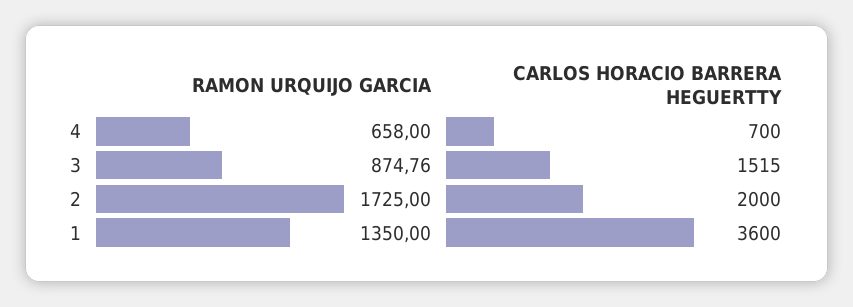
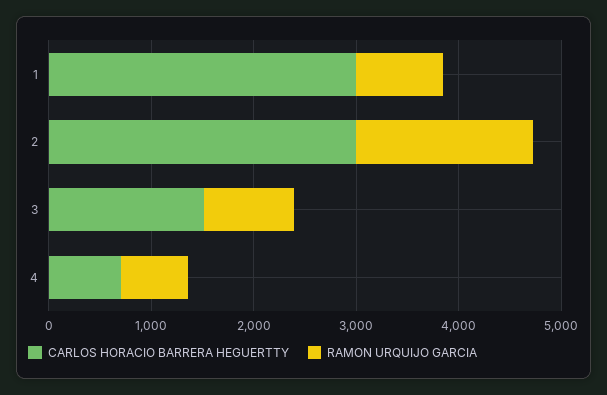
CARLOS HORACIO BARRERA HEGUERTTY, 2: 2000 -> 3000
RAMON URQUIJO GARCIA, 1: 1350 -> 800
CARLOS HORACIO BARRERA HEGUERTTY, 1: 3600 -> 3000

